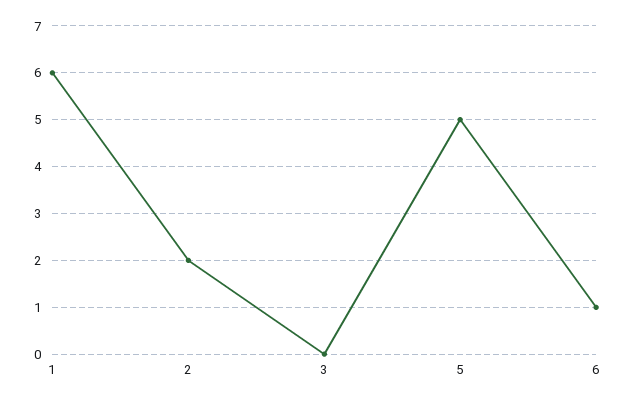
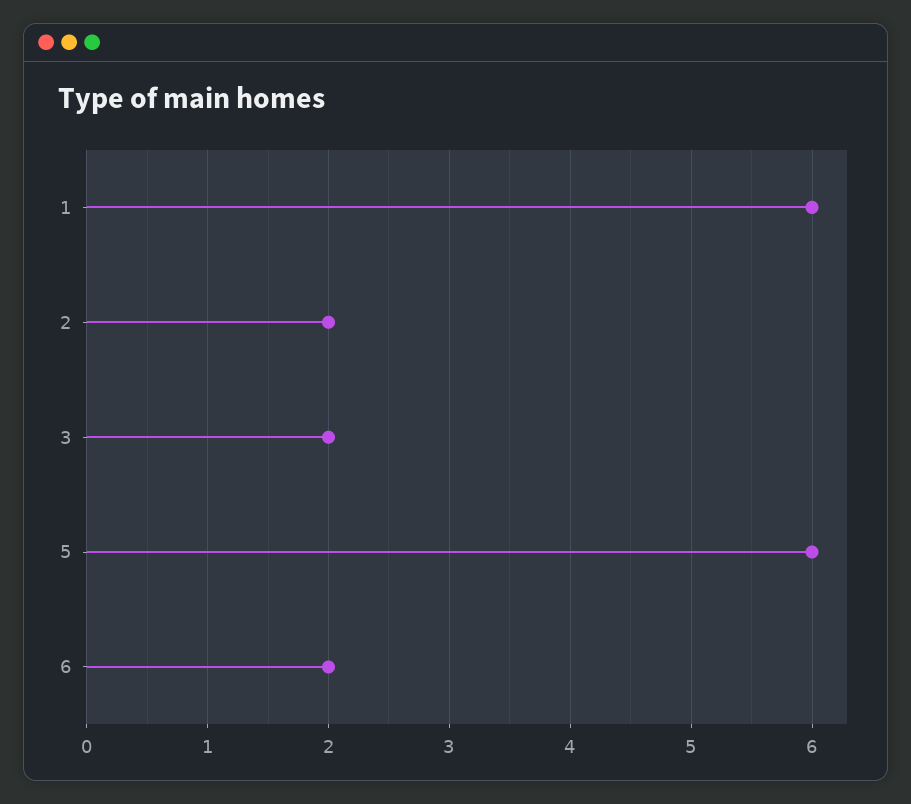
3: 0 -> 2
5: 5 -> 6
6: 1 -> 2

